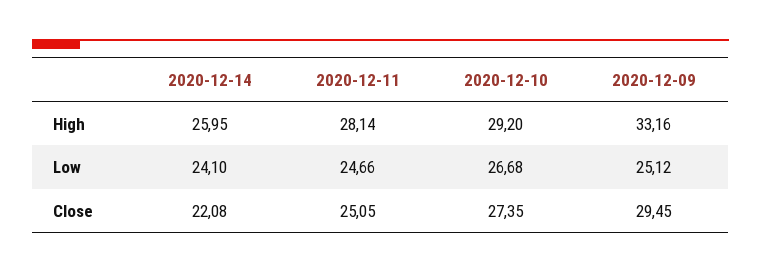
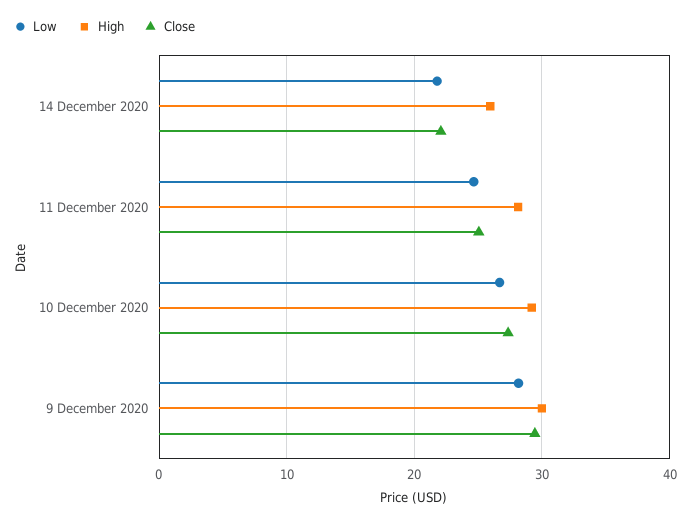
High, 2020-12-09: 33.16 -> 30
Low, 2020-12-14: 24.1 -> 22
Low, 2020-12-09: 25.12 -> 28

